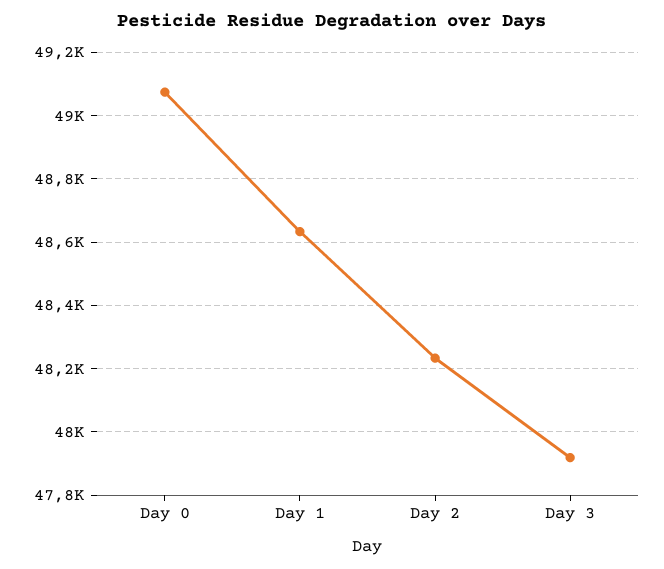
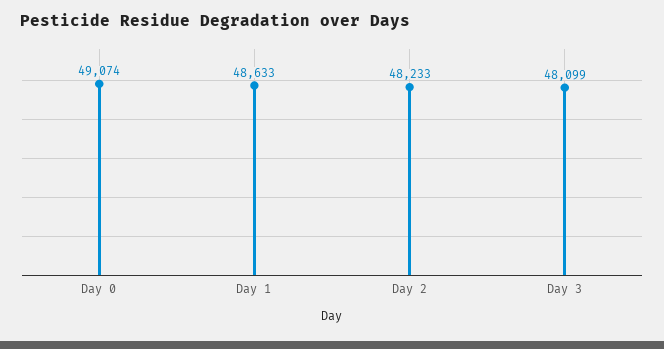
Day 3: 47920 -> 48099

